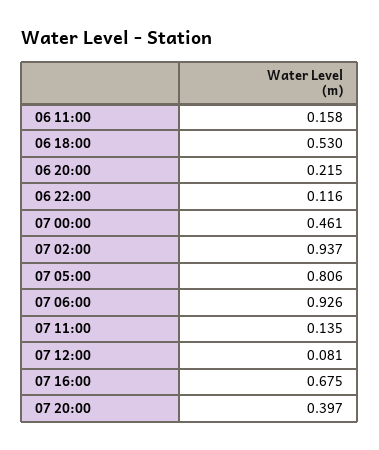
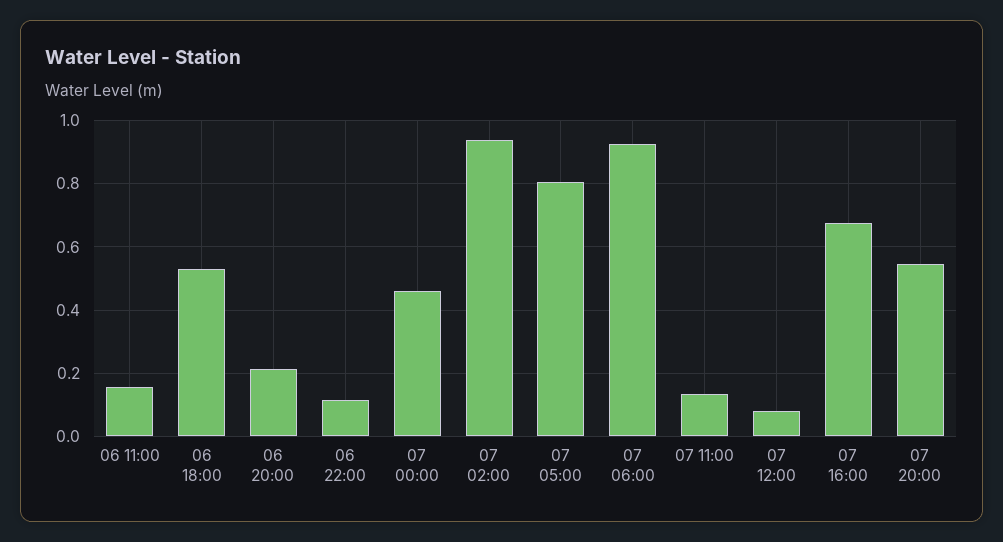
07 20:00: 0.397 -> 0.54

